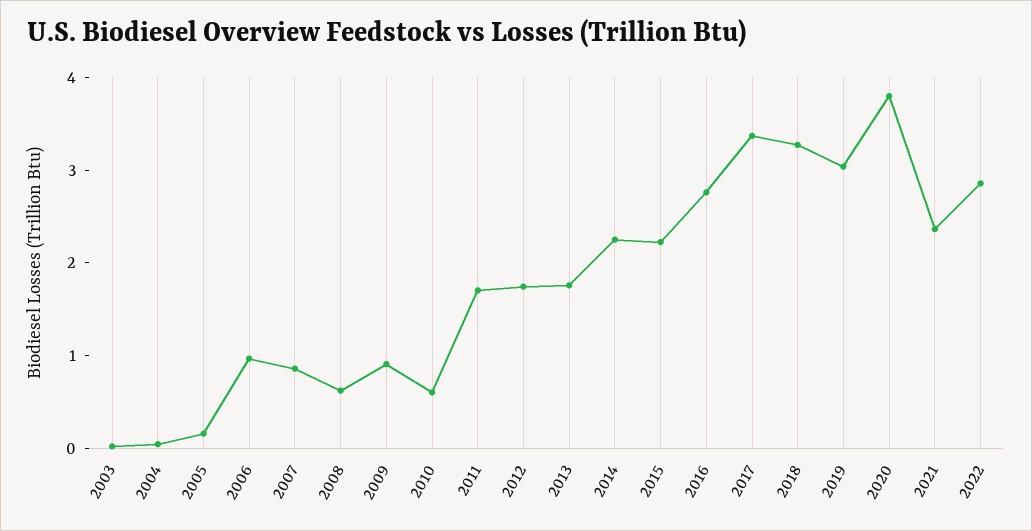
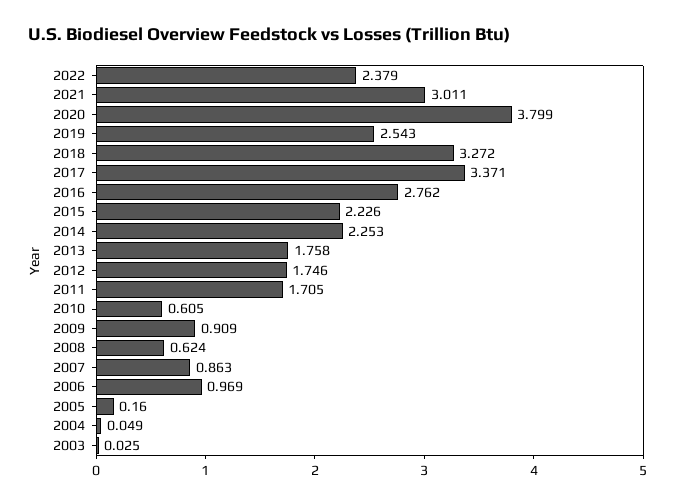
2019: 3 -> 2.543
2021: 2.4 -> 3.011
2022: 2.8 -> 2.379

